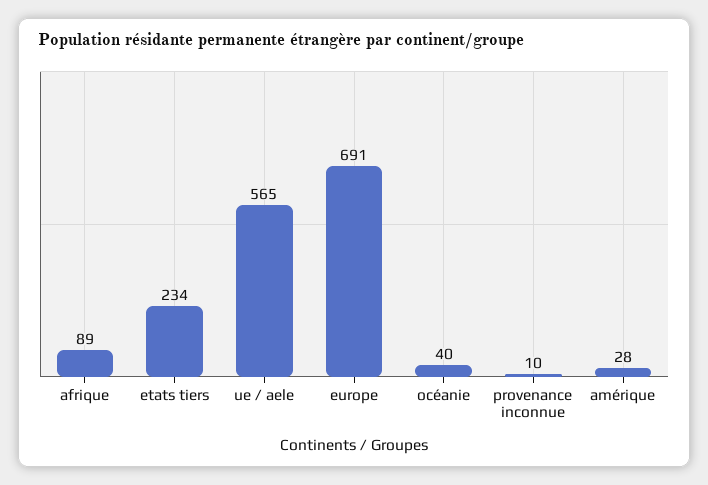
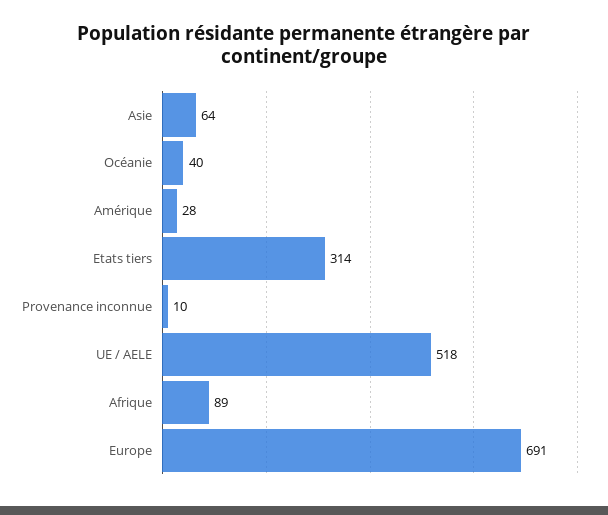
etats tiers: 234 -> 314
ue / aele: 565 -> 518
Asie: none -> 64

